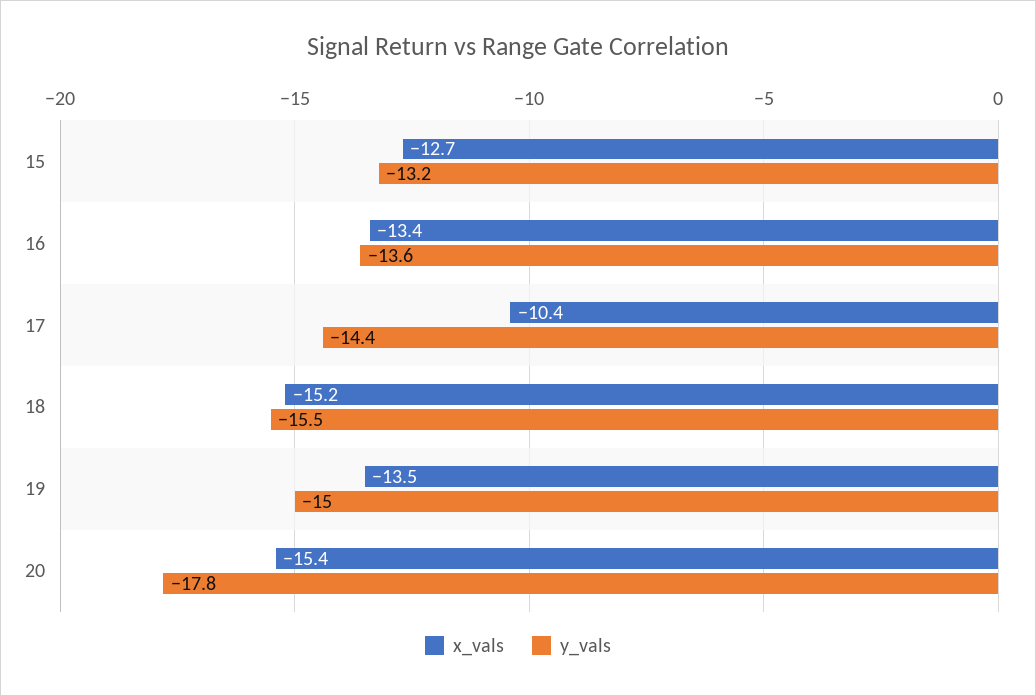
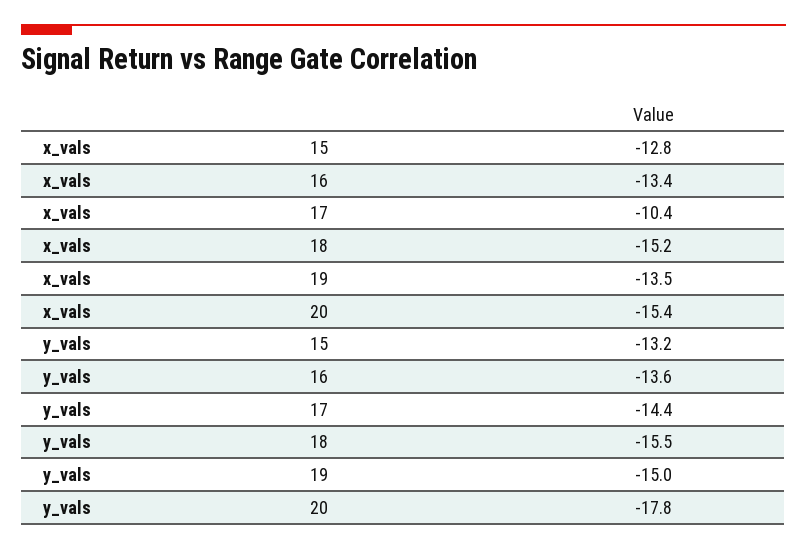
x_vals, 15: -12.7 -> -12.8

